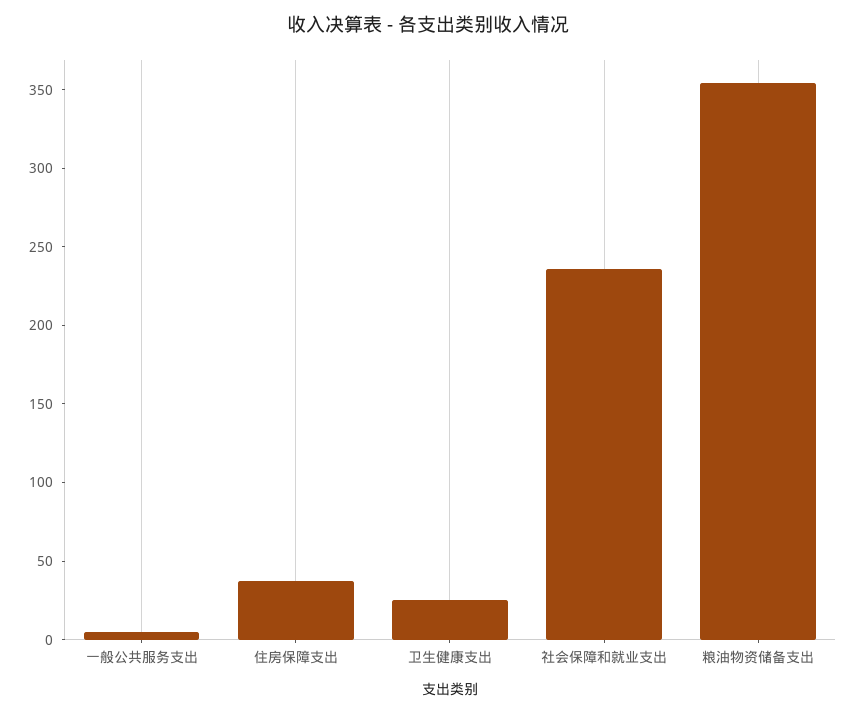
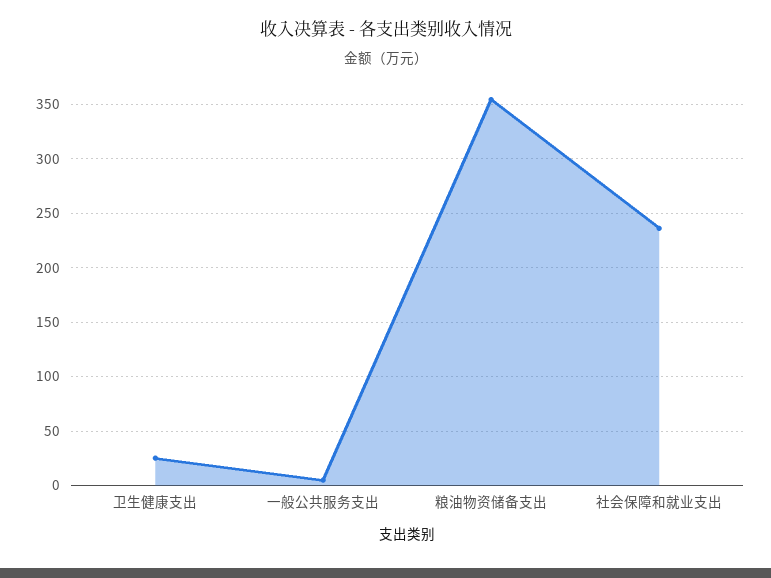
住房保障支出: 40 -> none

